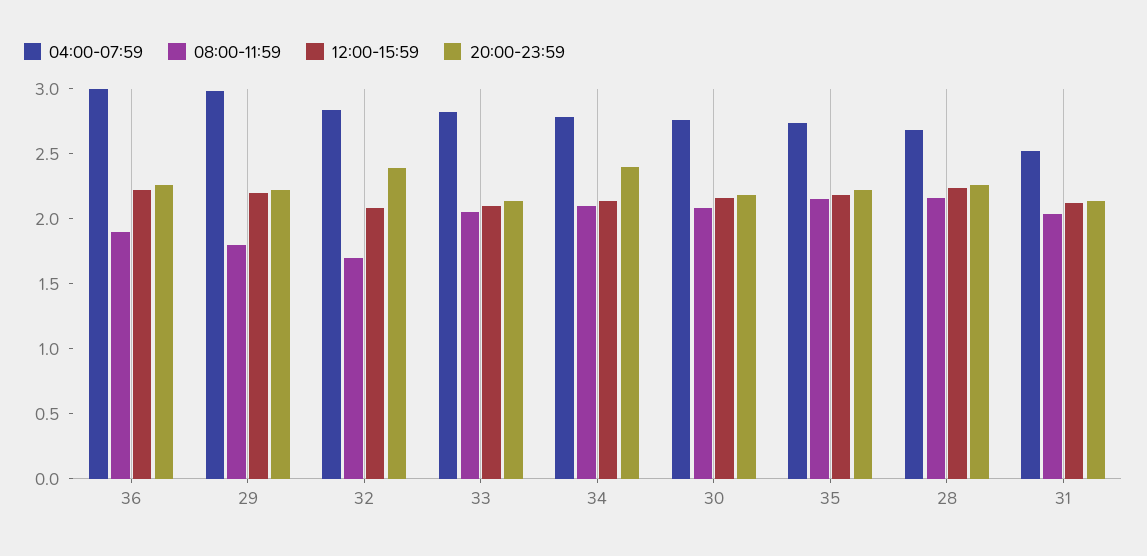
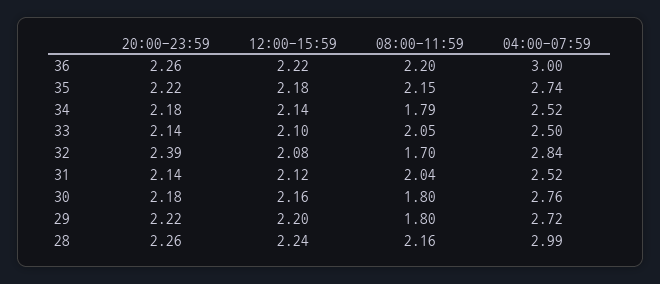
08:00-11:59, 36: 1.9 -> 2.2
04:00-07:59, 29: 3 -> 2.72
04:00-07:59, 33: 2.8 -> 2.5
04:00-07:59, 34: 2.8 -> 2.52
08:00-11:59, 34: 2.1 -> 1.79
20:00-23:59, 34: 2.4 -> 2.18
08:00-11:59, 30: 2.1 -> 1.8
04:00-07:59, 28: 2.7 -> 2.99

